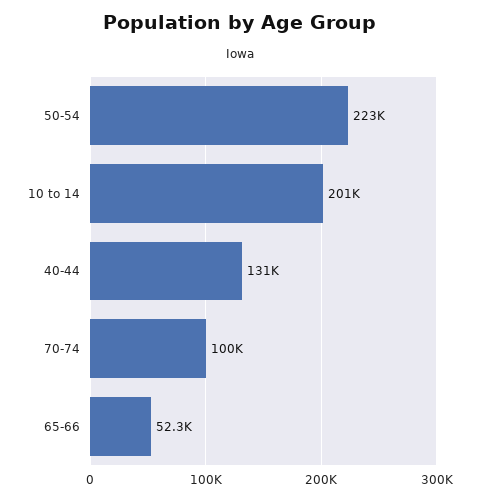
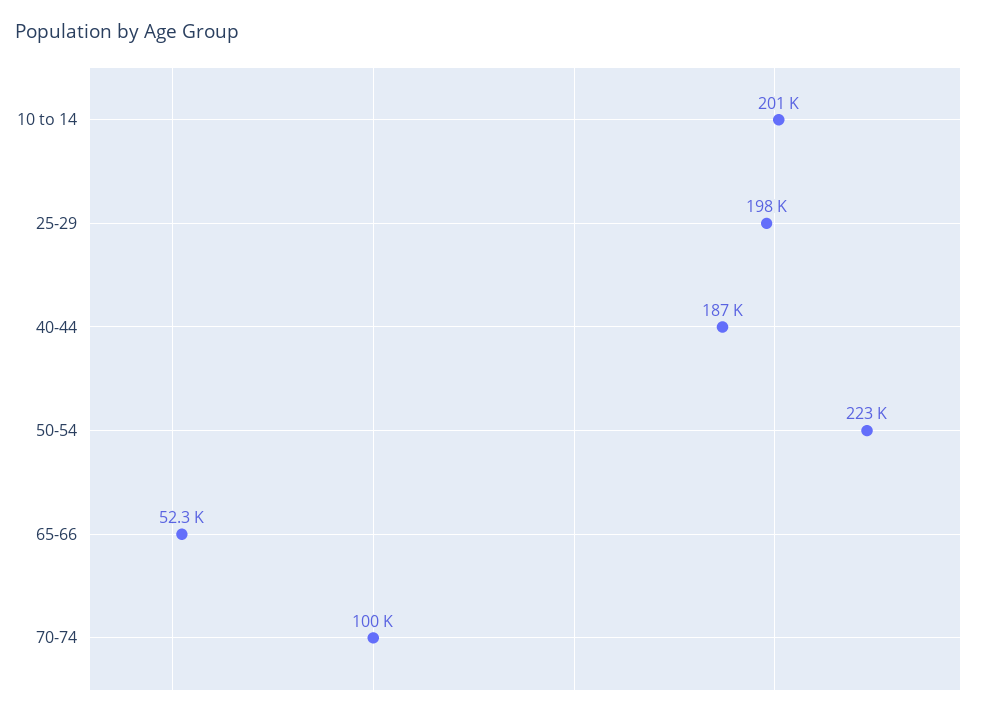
40-44: 131000 -> 187000
25-29: none -> 198000

